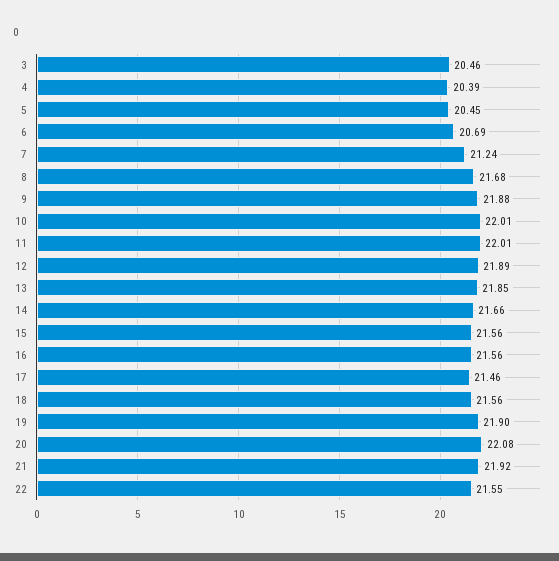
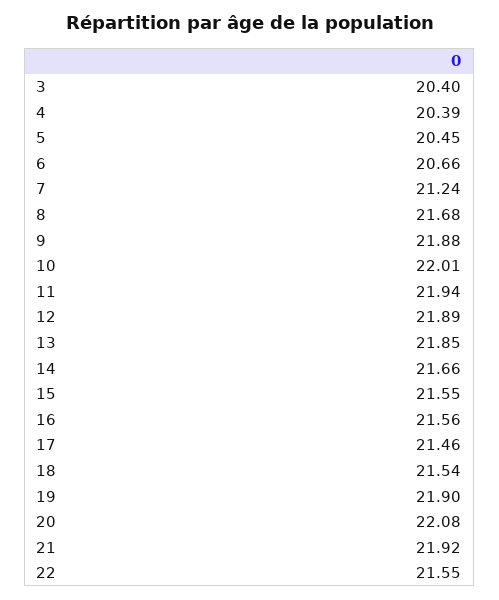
3: 20.46 -> 20.4
6: 20.69 -> 20.66
11: 22.01 -> 21.94
15: 21.56 -> 21.55
18: 21.56 -> 21.54

